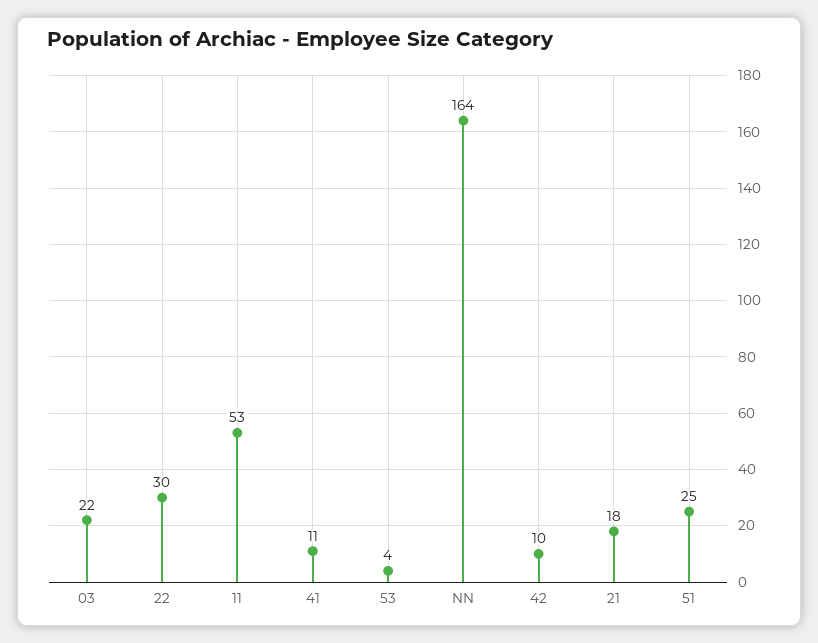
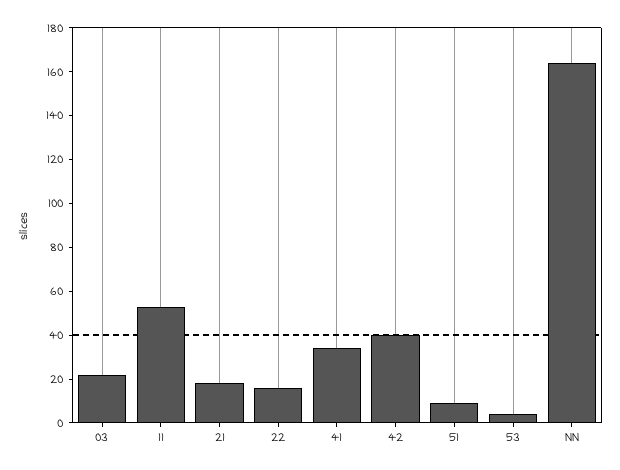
22: 30 -> 15
41: 11 -> 35
42: 10 -> 40
51: 25 -> 10

